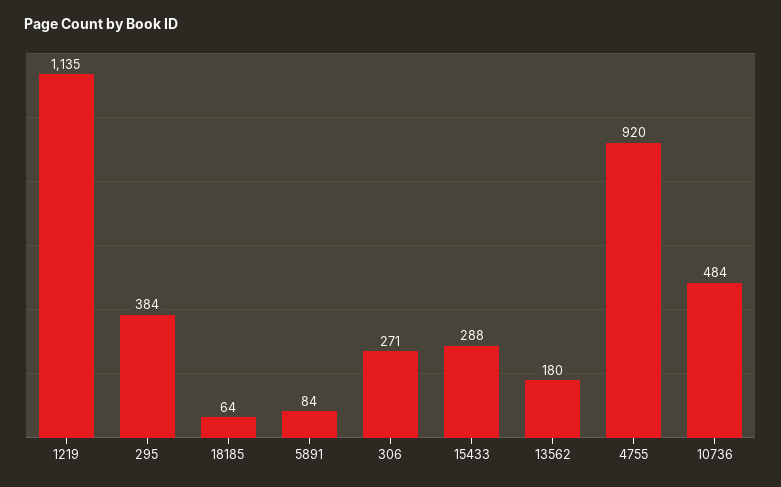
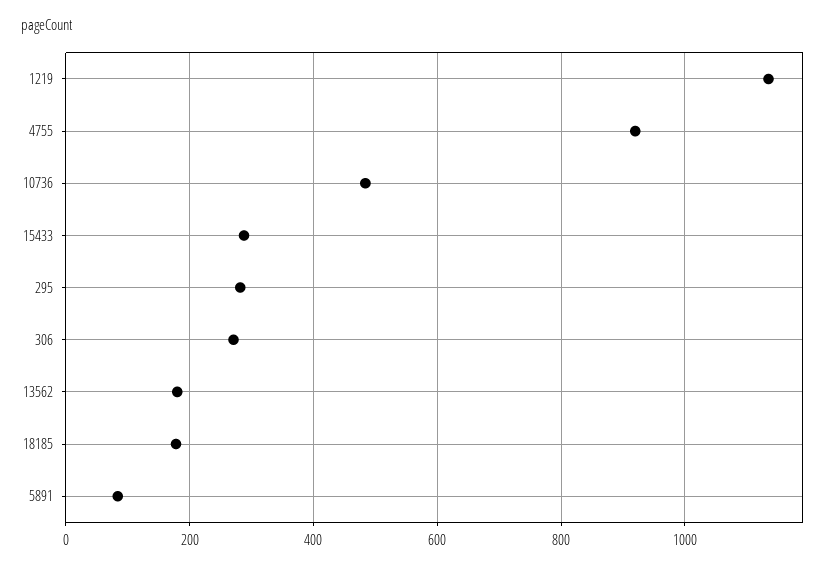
295: 384 -> 280
18185: 64 -> 180

